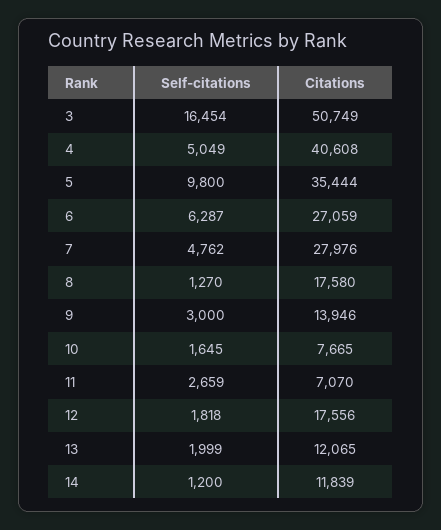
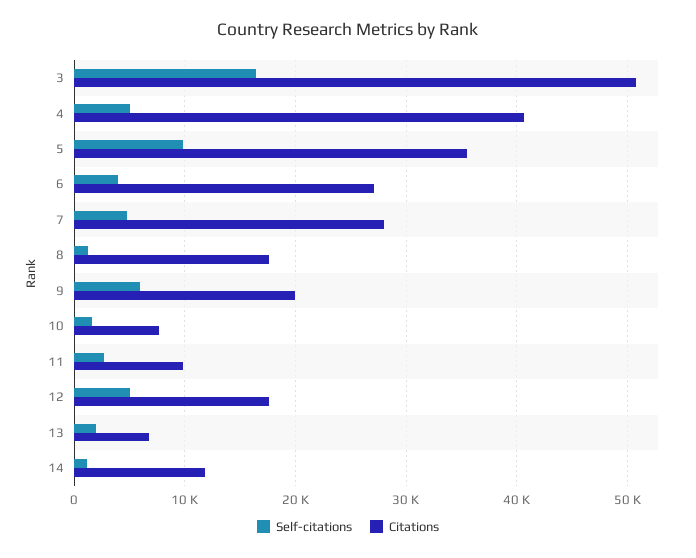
Self-citations, 6: 6287 -> 4000
Self-citations, 9: 3000 -> 6000
Citations, 9: 13946 -> 20000
Citations, 11: 7070 -> 10000
Self-citations, 12: 1818 -> 5000
Citations, 13: 12065 -> 7000

